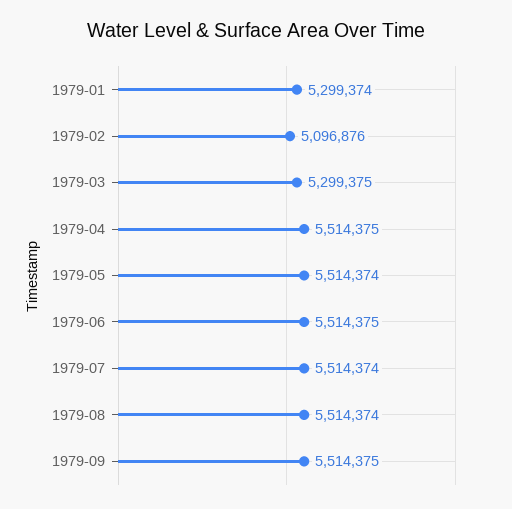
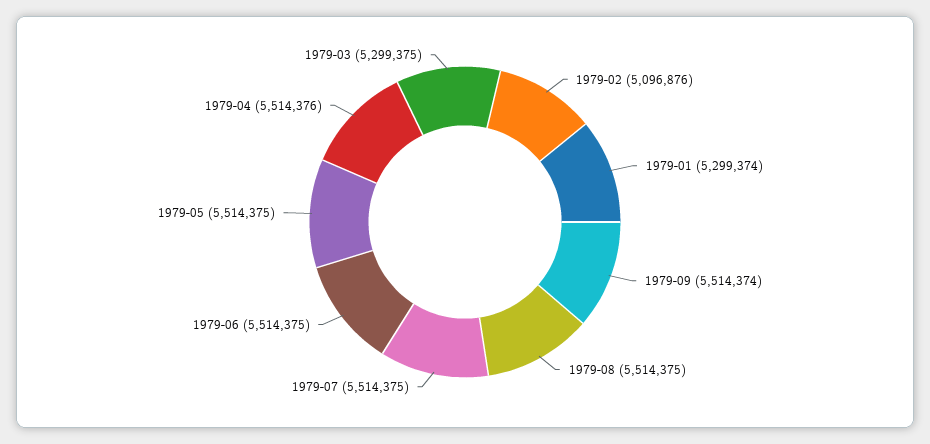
1979-04: 5514375 -> 5514376
1979-05: 5514374 -> 5514375
1979-07: 5514374 -> 5514375
1979-08: 5514374 -> 5514375
1979-09: 5514375 -> 5514374

